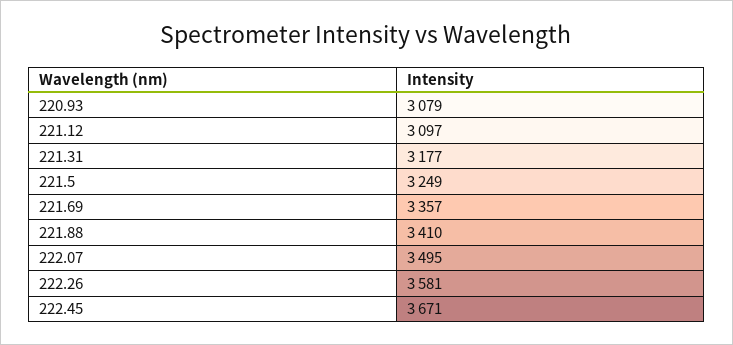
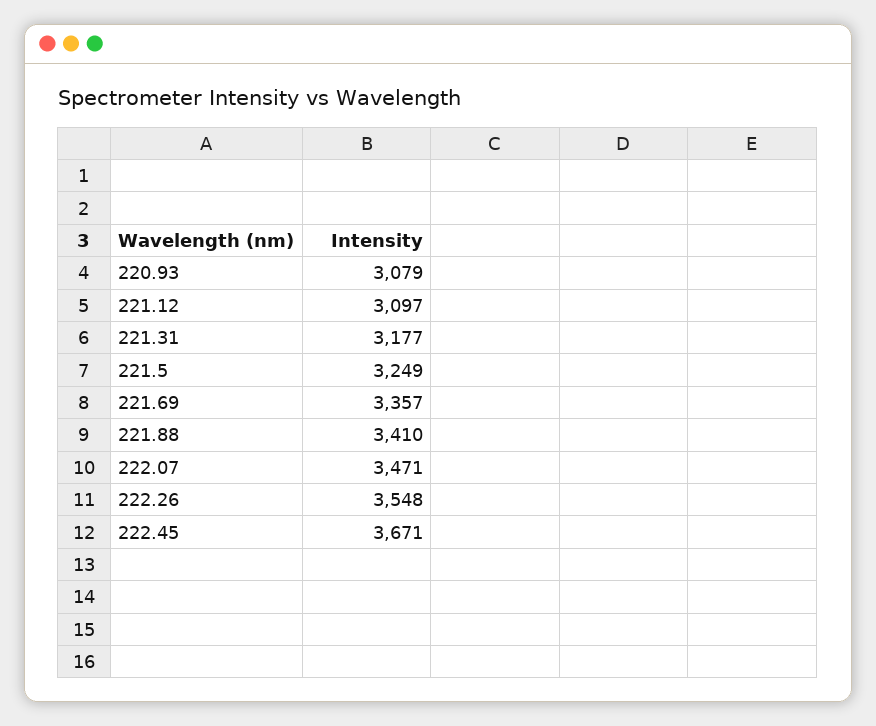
222.07: 3495 -> 3471
222.26: 3581 -> 3548

